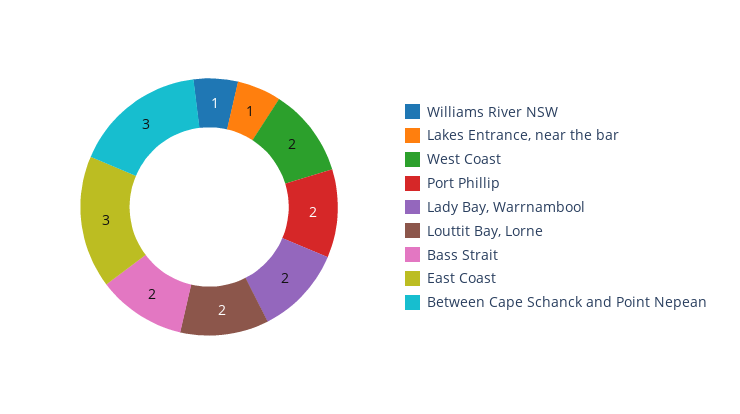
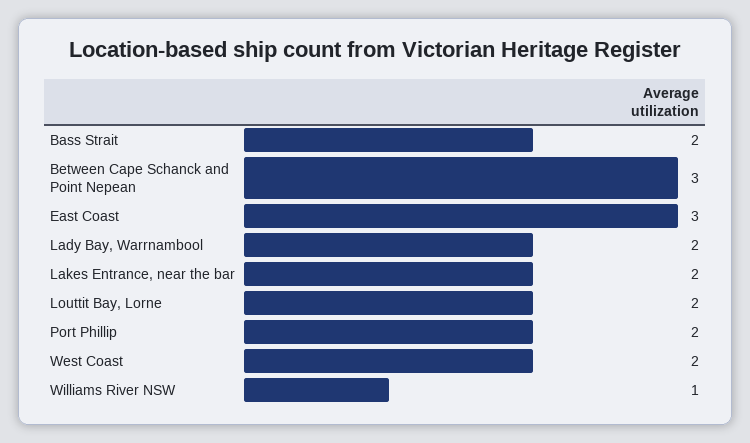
Lakes Entrance, near the bar: 1 -> 2

